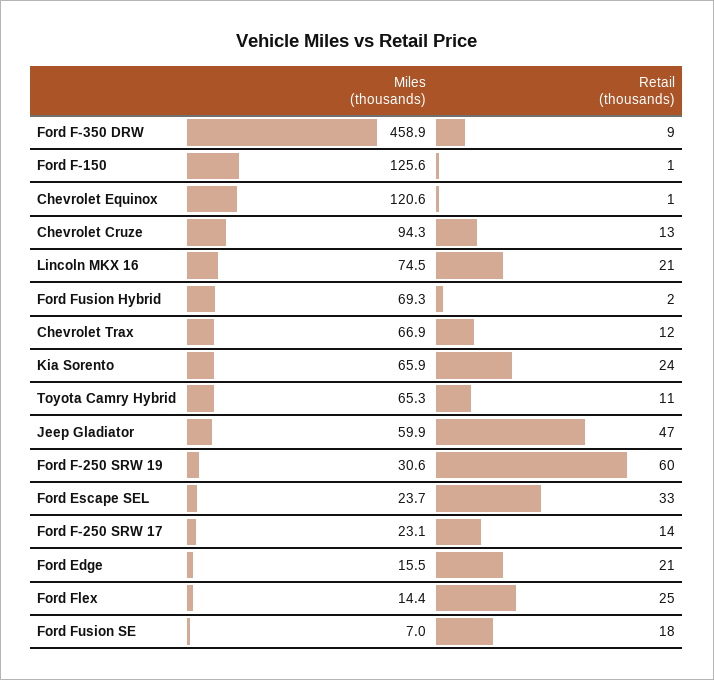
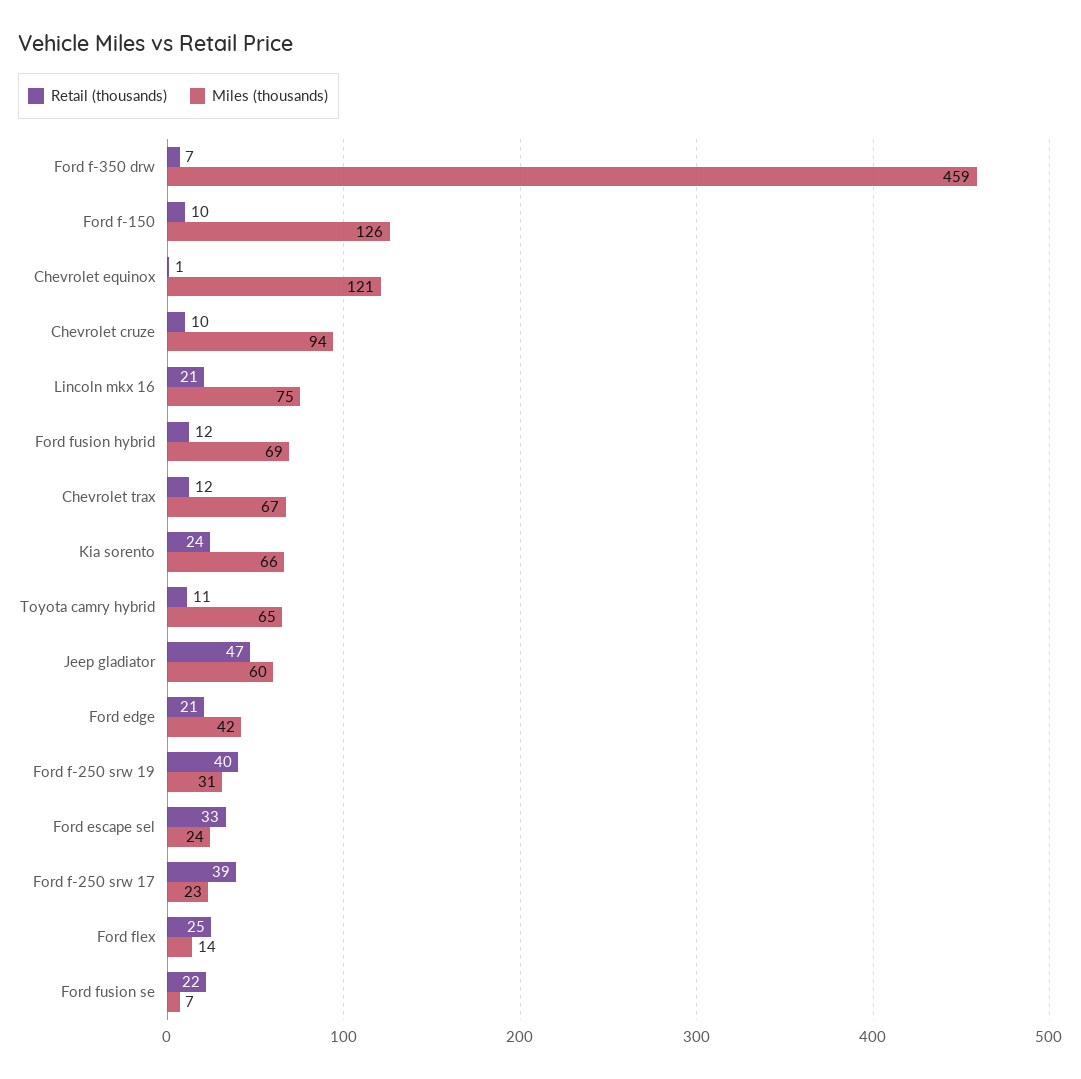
Retail (thousands), Ford F-350 DRW: 9 -> 7
Retail (thousands), Ford F-150: 1 -> 10
Retail (thousands), Chevrolet Cruze: 13 -> 10
Retail (thousands), Ford Fusion Hybrid: 2 -> 12
Retail (thousands), Ford F-250 SRW 19: 60 -> 40
Retail (thousands), Ford F-250 SRW 17: 14 -> 39
Miles (thousands), Ford Edge: 15.5 -> 42
Retail (thousands), Ford Fusion SE: 18 -> 22

